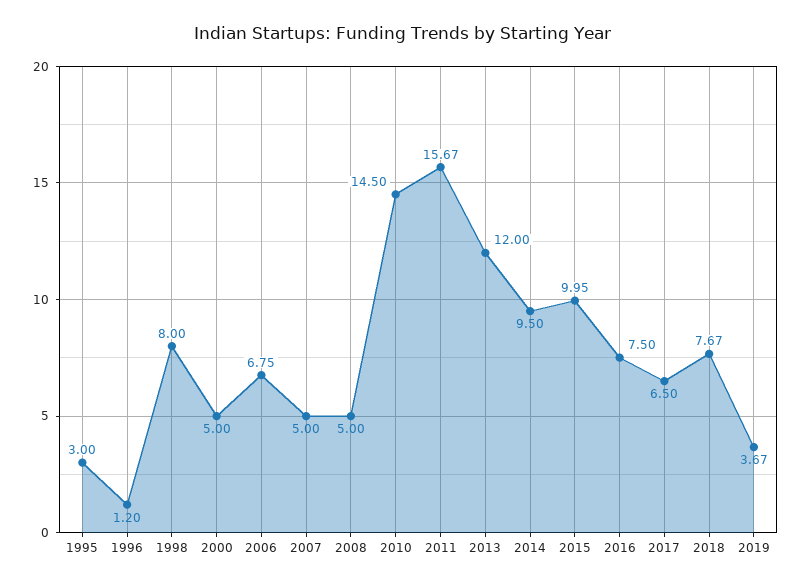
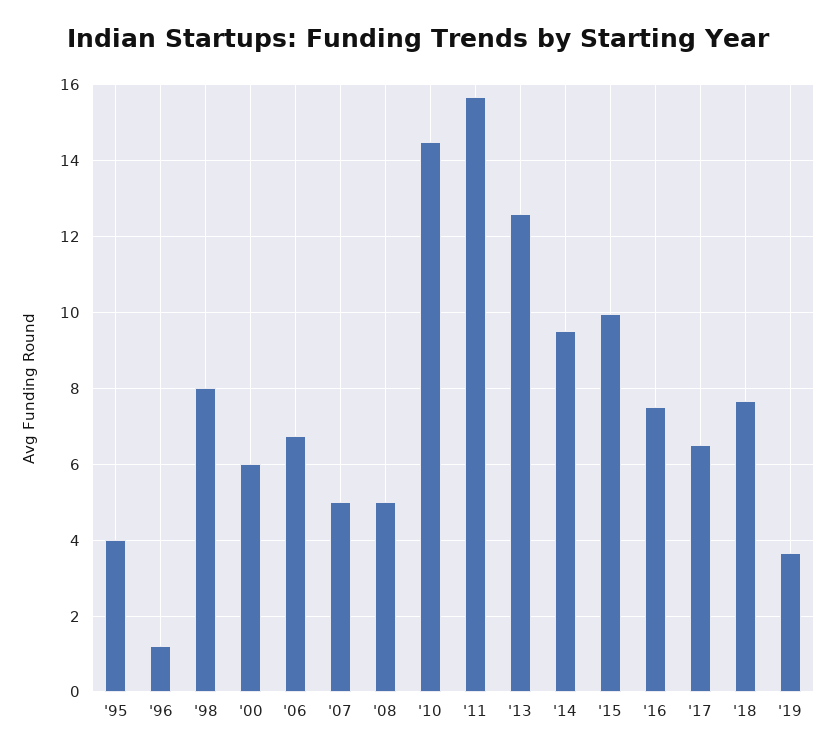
1995: 3 -> 4
2000: 5 -> 6
2013: 12 -> 12.6

